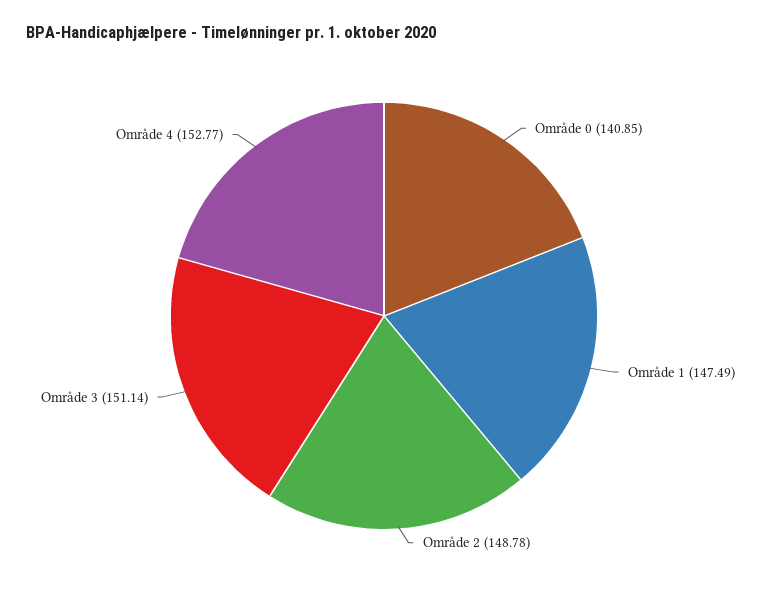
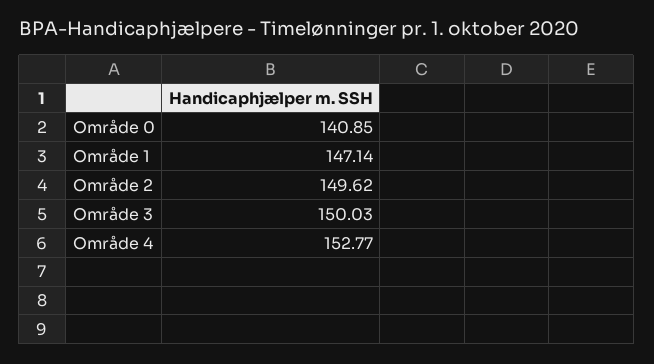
Område 1: 147.49 -> 147.14
Område 2: 148.78 -> 149.62
Område 3: 151.14 -> 150.03

